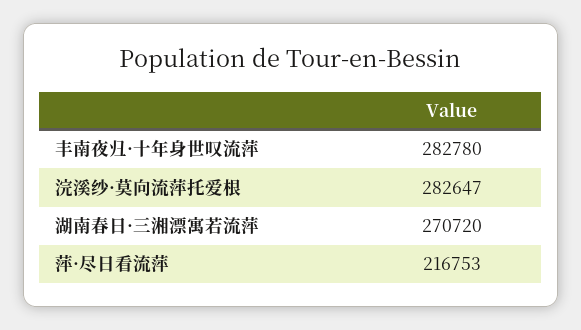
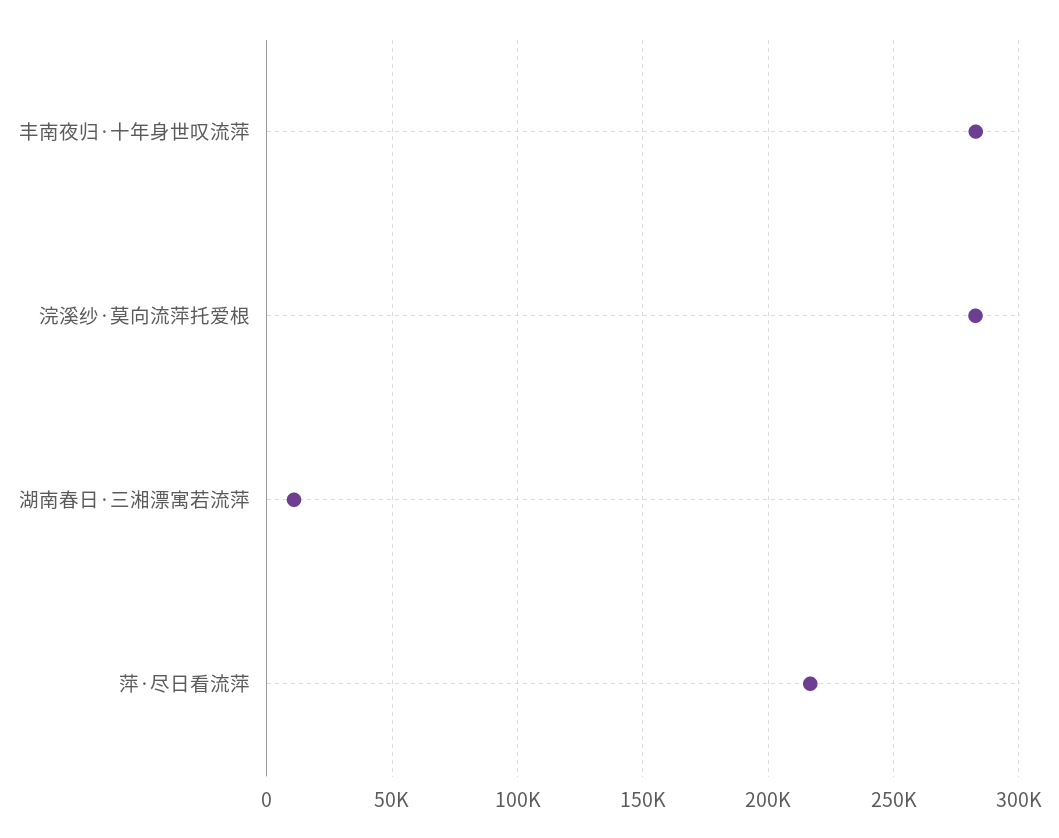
湖南春日·三湘漂寓若流萍: 270720 -> 10000

